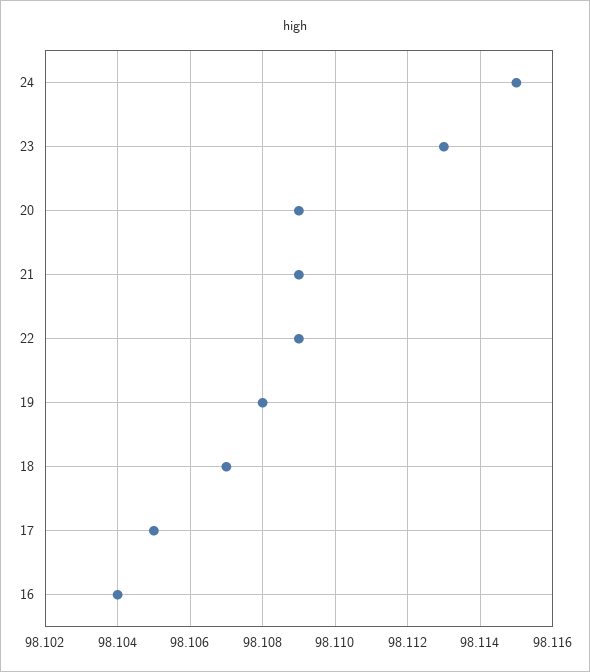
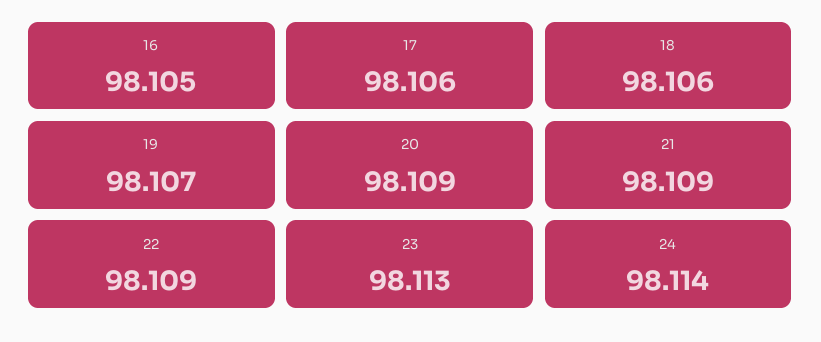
24: 98.115 -> 98.114
19: 98.108 -> 98.107
18: 98.107 -> 98.106
17: 98.105 -> 98.106
16: 98.104 -> 98.105

